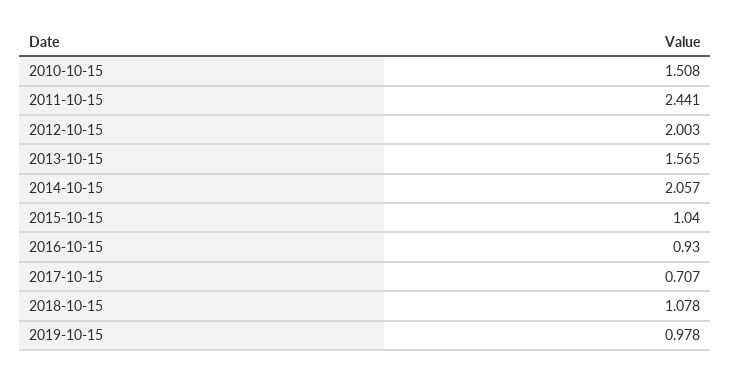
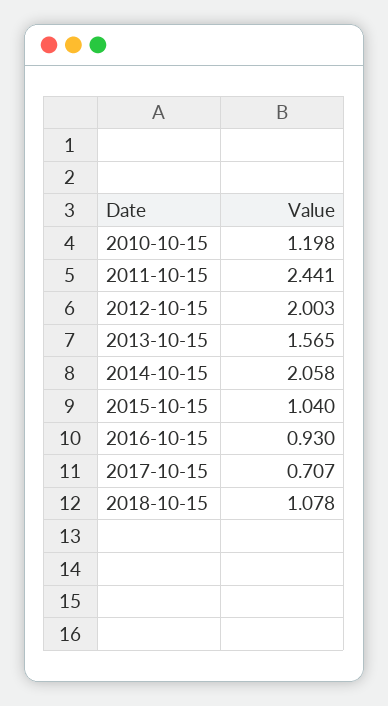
2010-10-15: 1.508 -> 1.198
2014-10-15: 2.057 -> 2.058
2019-10-15: 0.978 -> none

